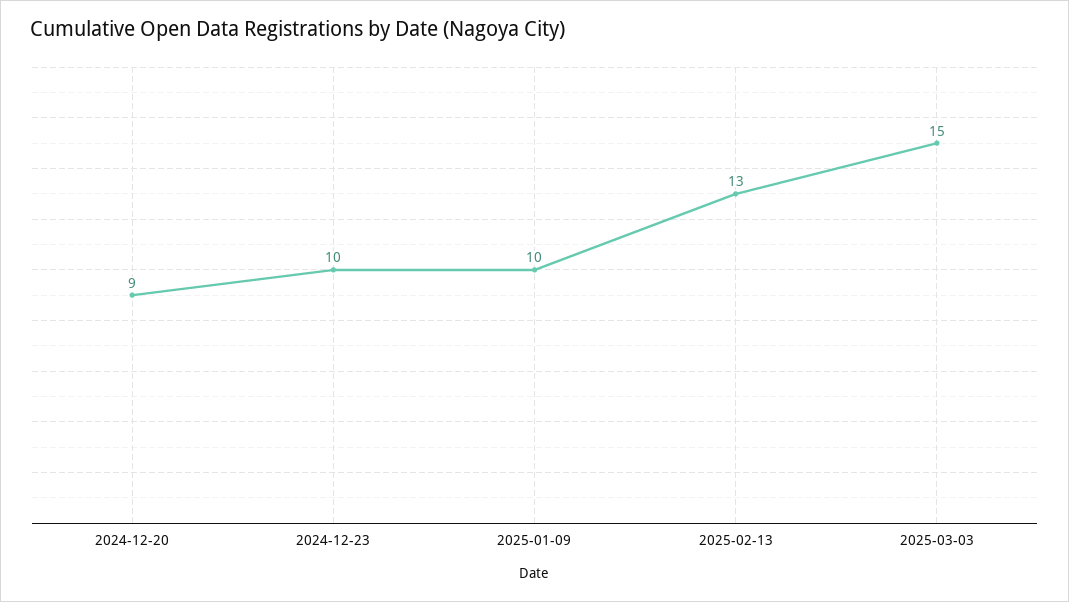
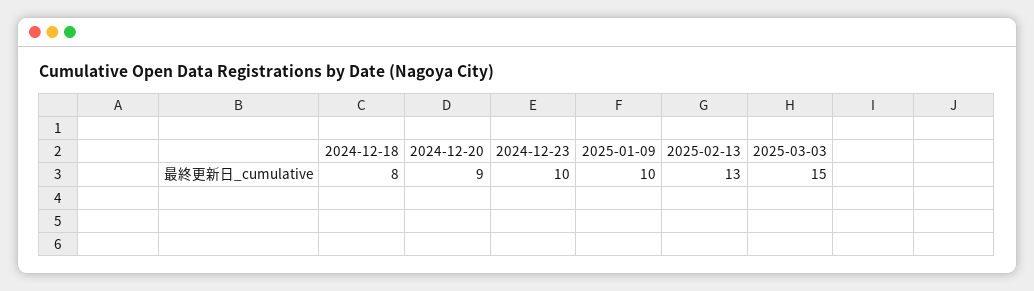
2024-12-18: none -> 8

